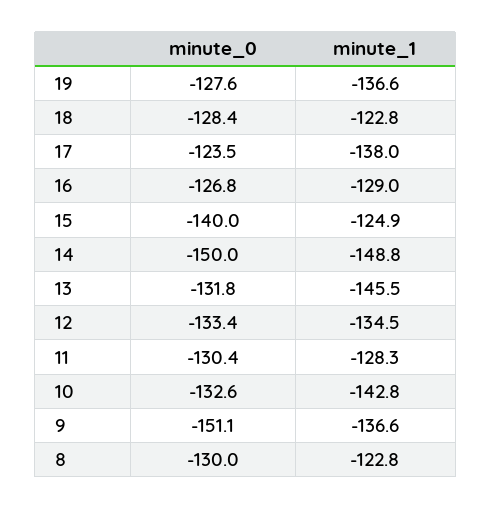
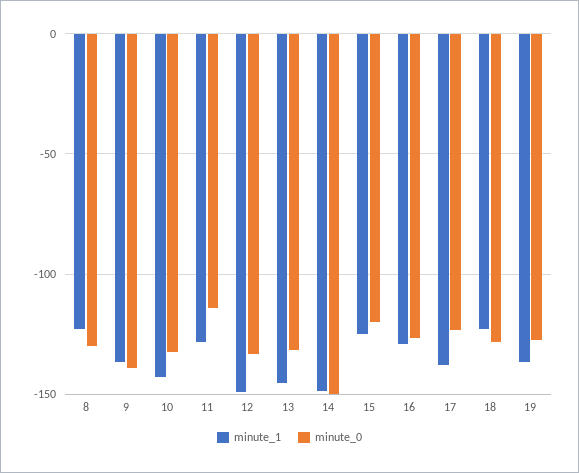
minute_0, 15: -140 -> -120
minute_1, 12: -134.5 -> -150
minute_0, 11: -130.4 -> -115
minute_0, 9: -151.1 -> -140

